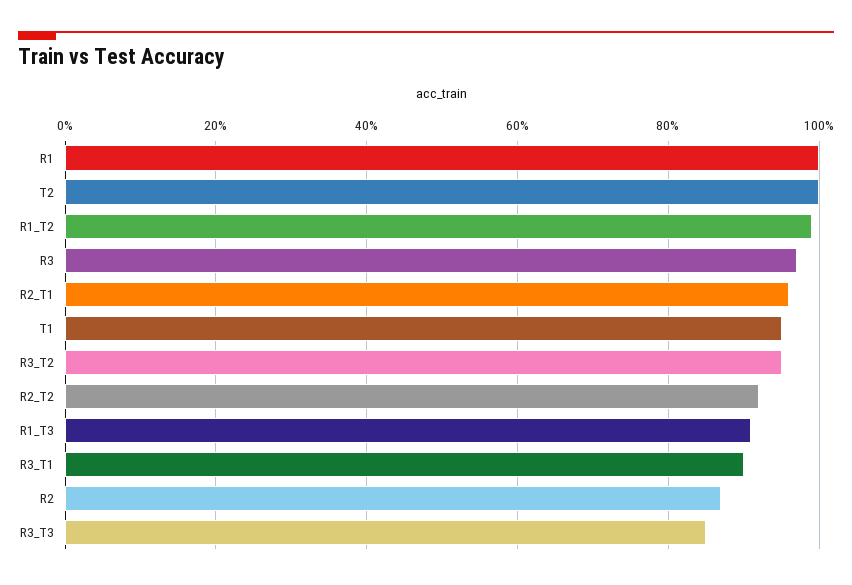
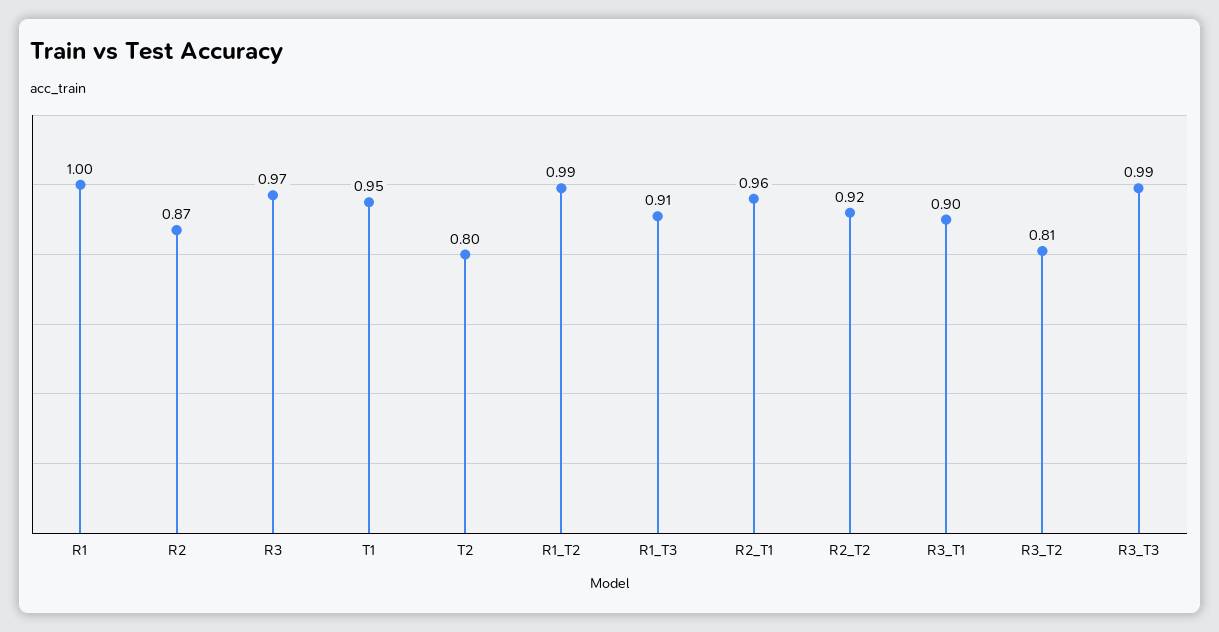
T2: 1 -> 0.8
R3_T2: 0.95 -> 0.81
R3_T3: 0.85 -> 0.99

